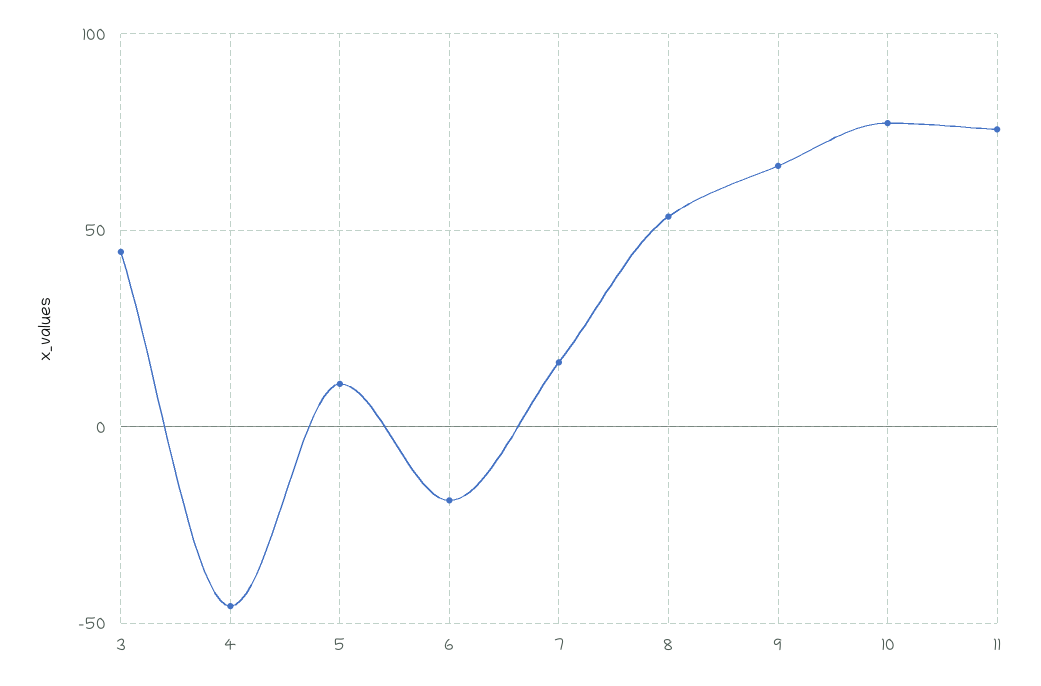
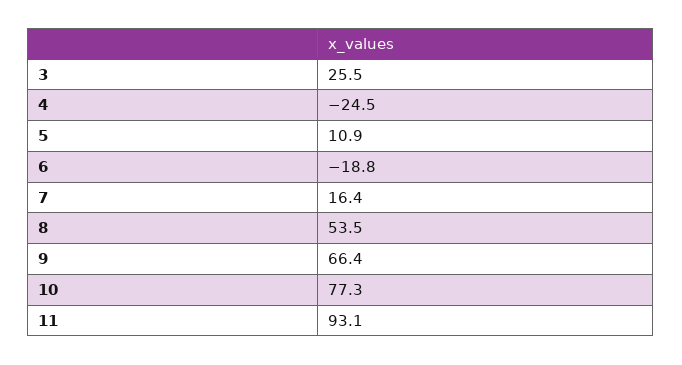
3: 45 -> 25.5
4: -45 -> -24.5
11: 75 -> 93.1

